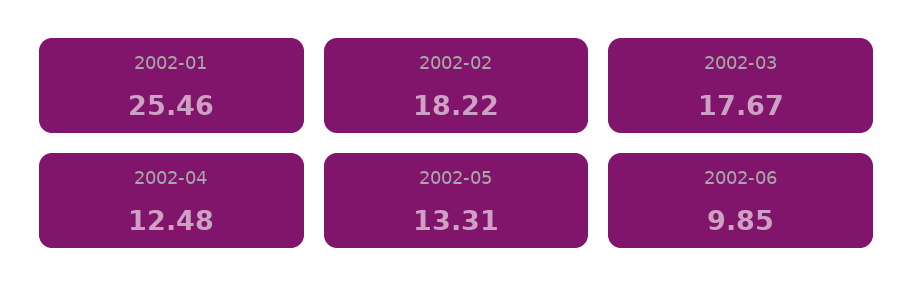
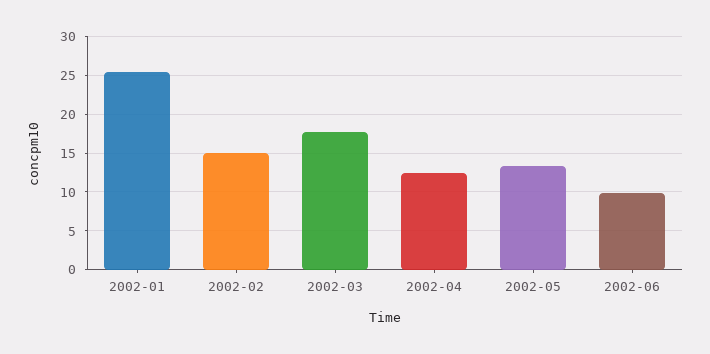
2002-02: 18.22 -> 15

